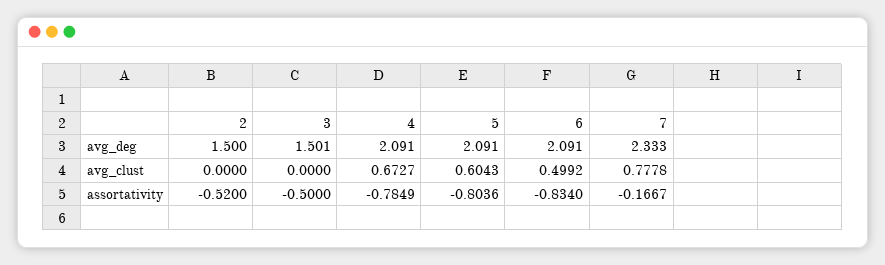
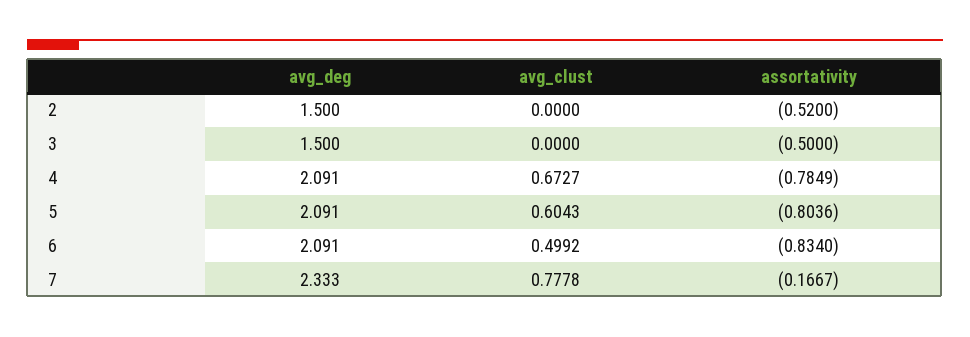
3, avg_deg: 1.501 -> 1.5

